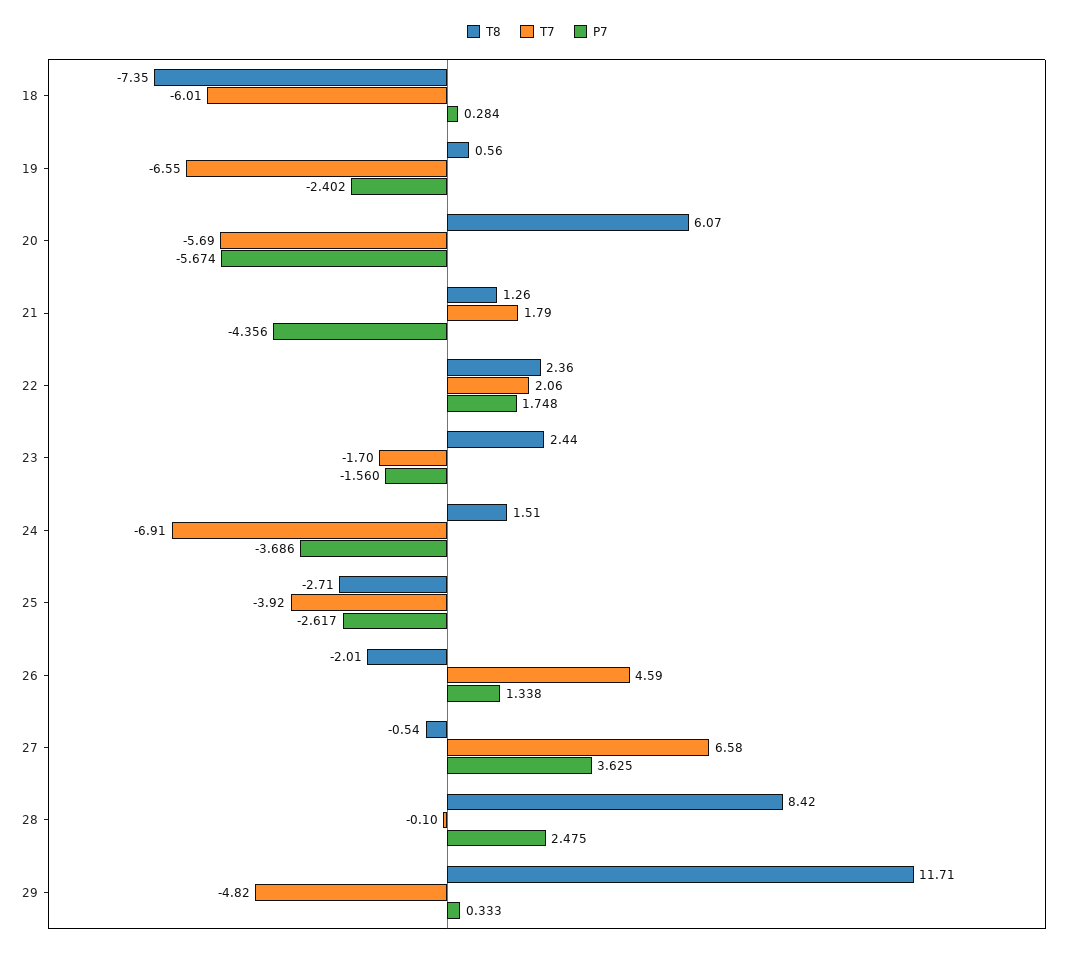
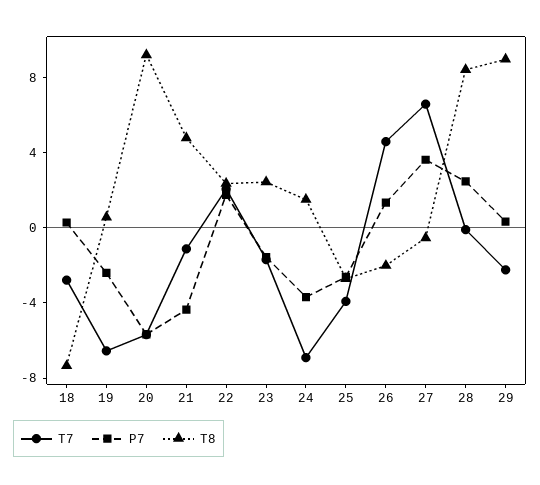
T7, 18: -6.01 -> -3
T8, 20: 6.07 -> 9
T8, 21: 1.26 -> 5
T7, 21: 1.79 -> -1
T8, 29: 11.71 -> 9
T7, 29: -4.82 -> -2

